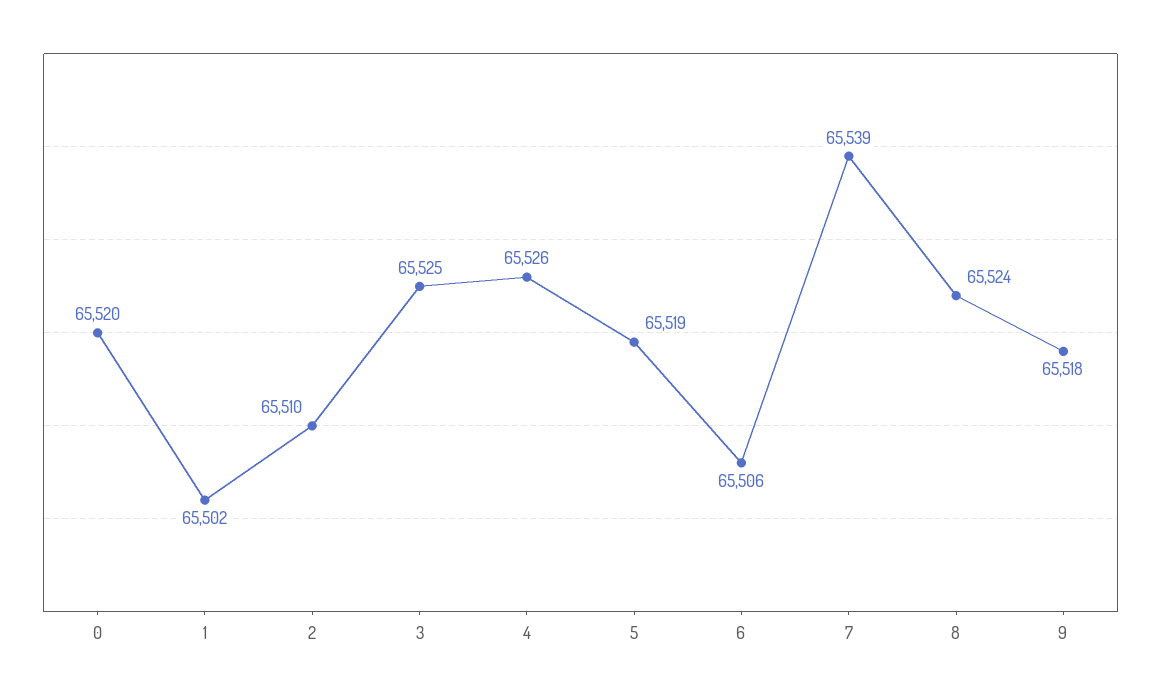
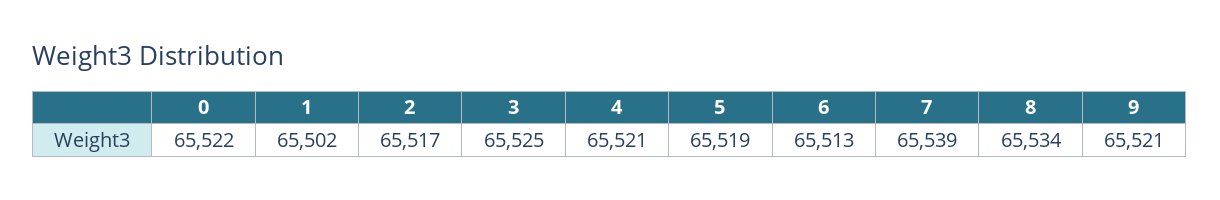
0: 65520 -> 65522
2: 65510 -> 65517
4: 65526 -> 65521
6: 65506 -> 65513
8: 65524 -> 65534
9: 65518 -> 65521

